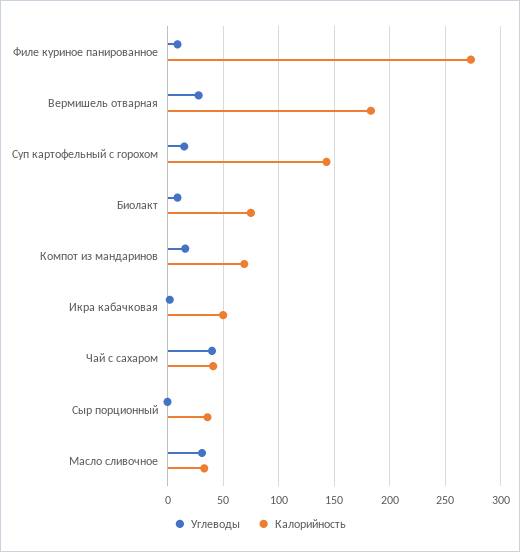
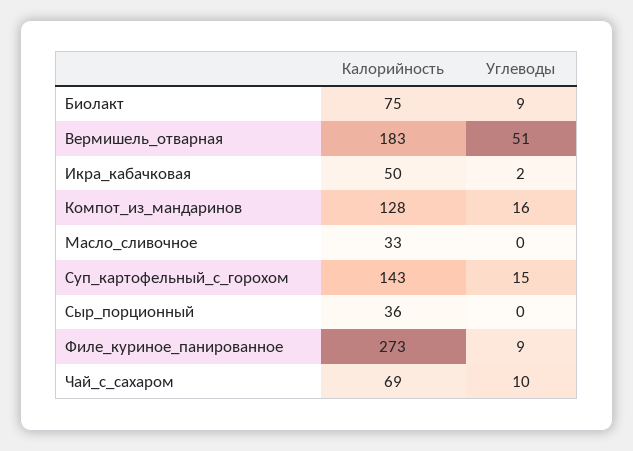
Углеводы, Вермишель отварная: 30 -> 51
Калорийность, Компот из мандаринов: 70 -> 128
Углеводы, Чай с сахаром: 40 -> 10
Калорийность, Чай с сахаром: 40 -> 69
Углеводы, Масло сливочное: 30 -> 0

